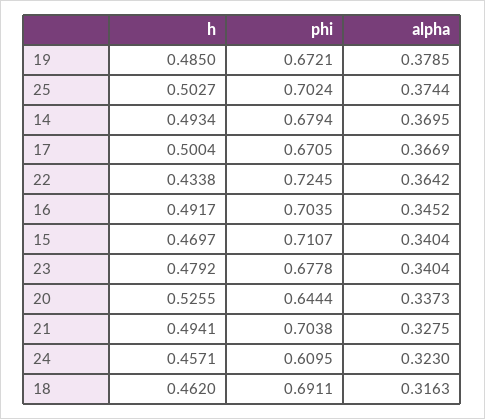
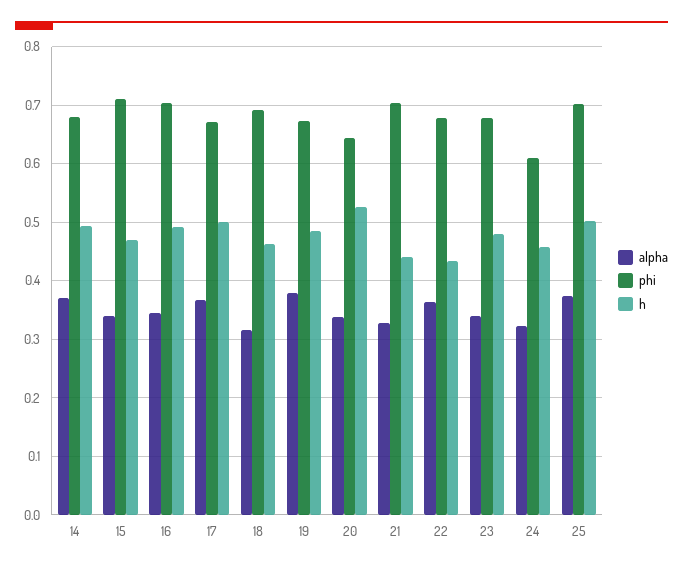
phi, 22: 0.7245 -> 0.68
h, 21: 0.4941 -> 0.44

